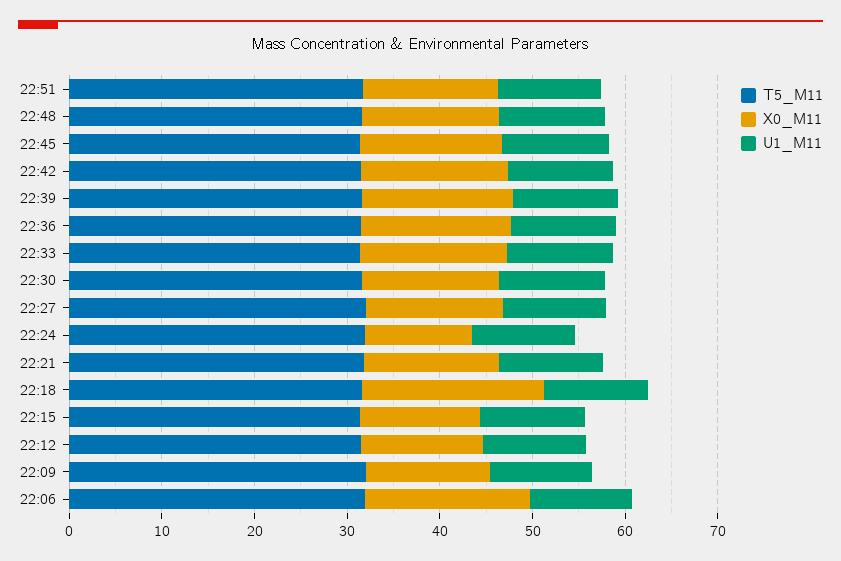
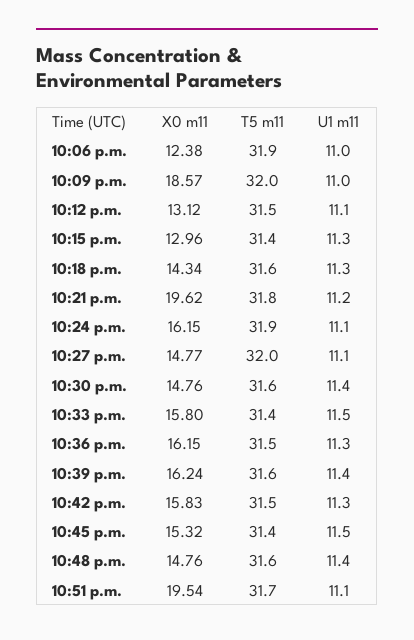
X0_M11, 22:51: 14 -> 19.54
X0_M11, 22:24: 12 -> 16.15
X0_M11, 22:21: 14 -> 19.62
X0_M11, 22:18: 20 -> 14.34
X0_M11, 22:09: 14 -> 18.57
X0_M11, 22:06: 18 -> 12.38

